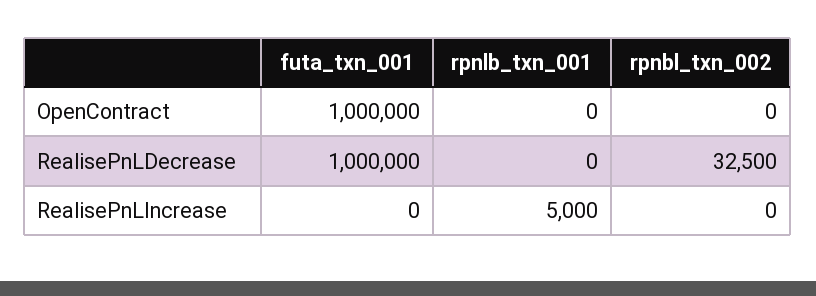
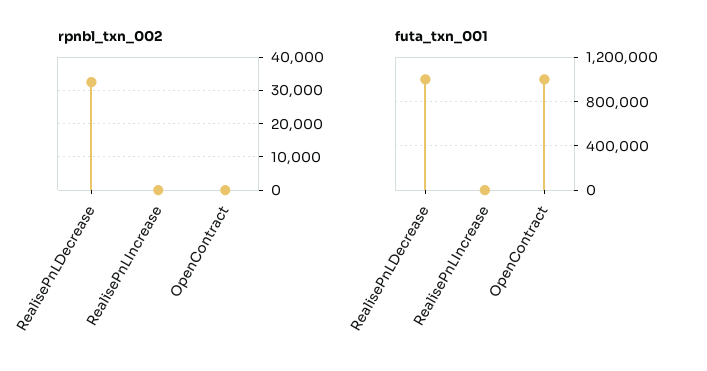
rpnlb_txn_001, OpenContract: 0 -> none
rpnlb_txn_001, RealisePnLDecrease: 0 -> none
rpnlb_txn_001, RealisePnLIncrease: 5000 -> none

